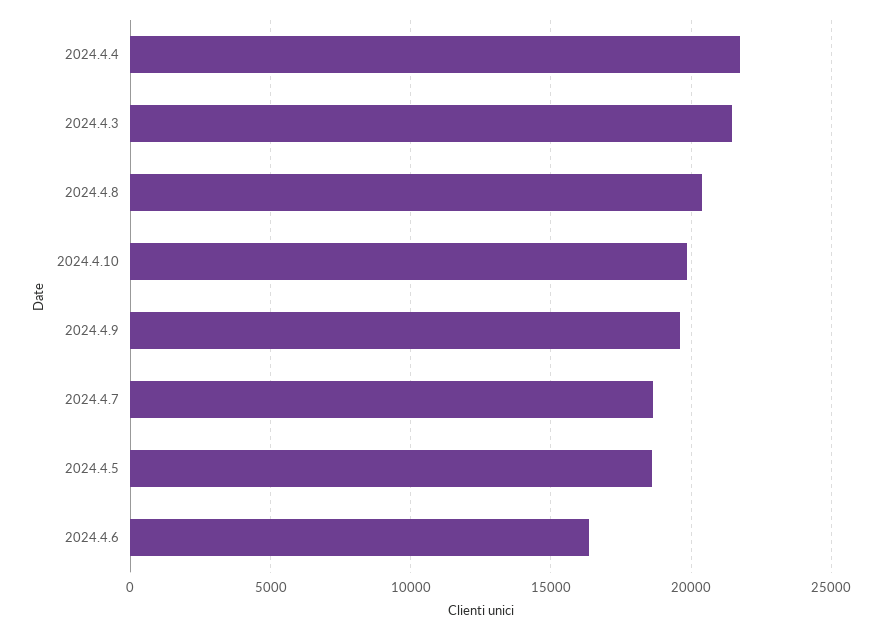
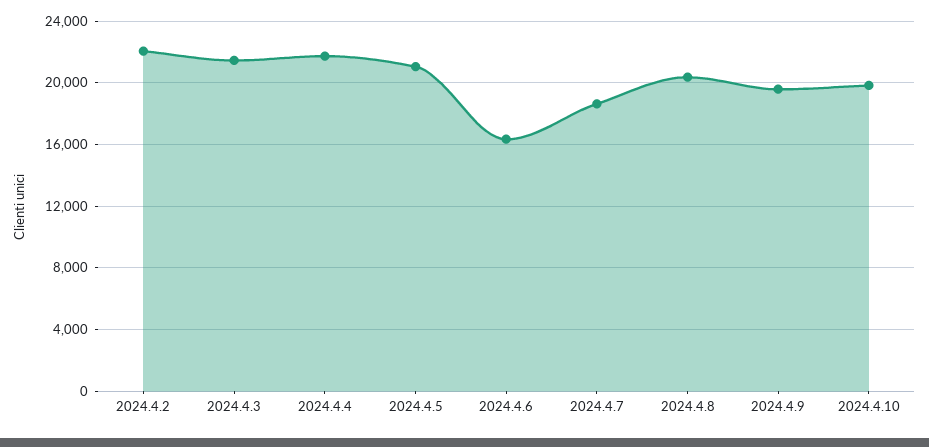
2024.4.5: 18500 -> 21000
2024.4.2: none -> 22000

